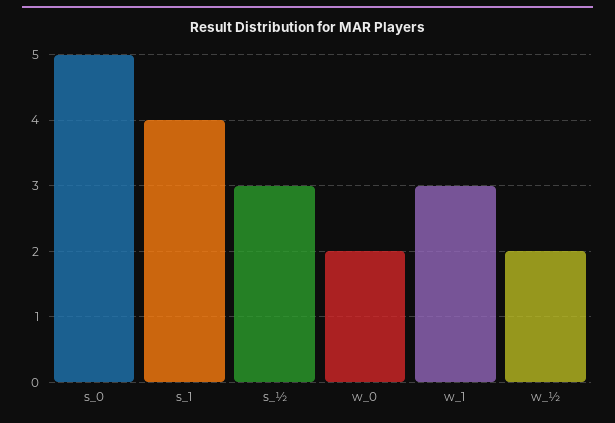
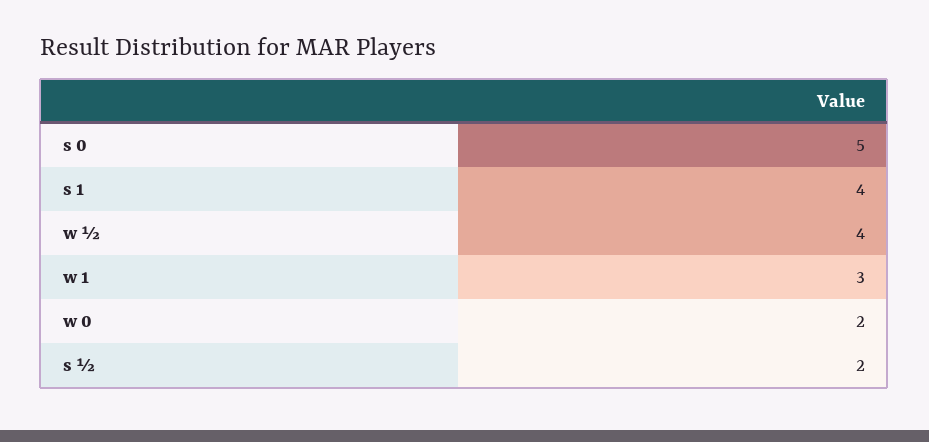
s_½: 3 -> 2
w_½: 2 -> 4

